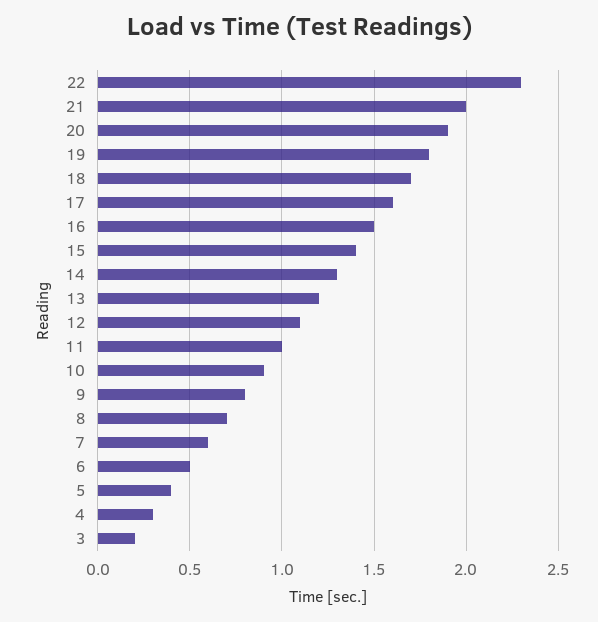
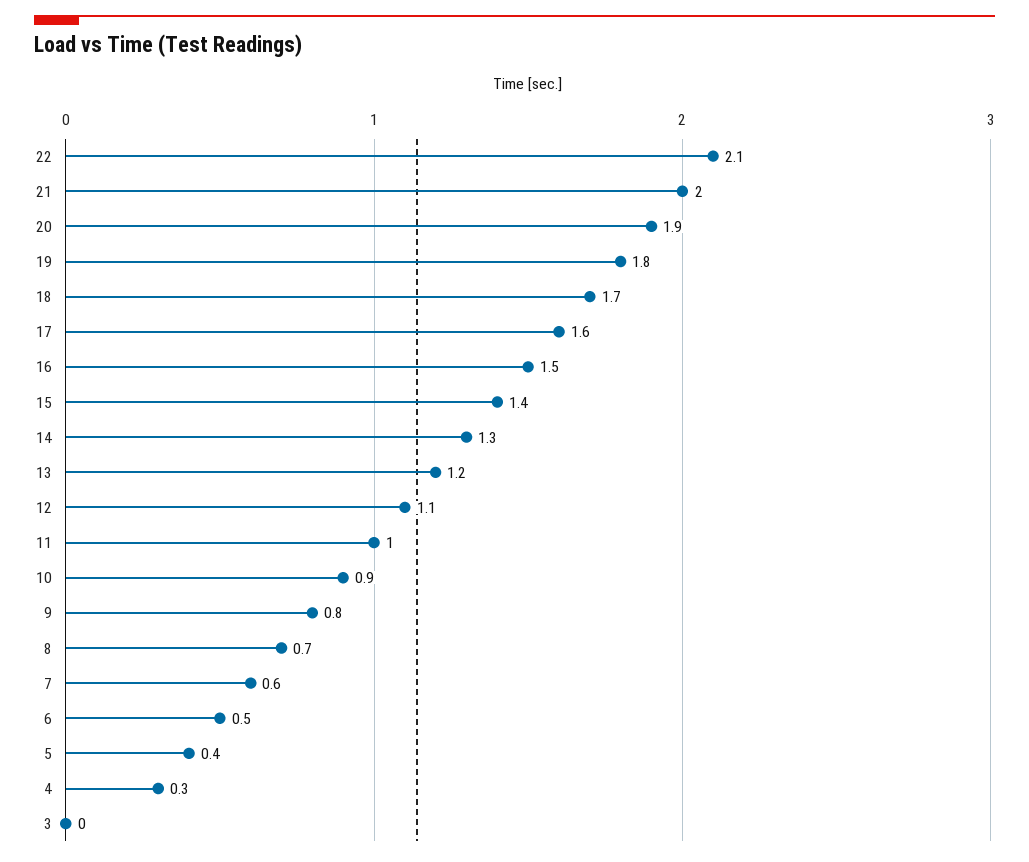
22: 2.3 -> 2.1
3: 0.2 -> 0

